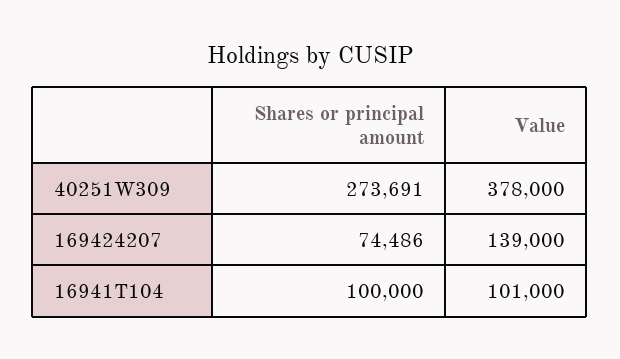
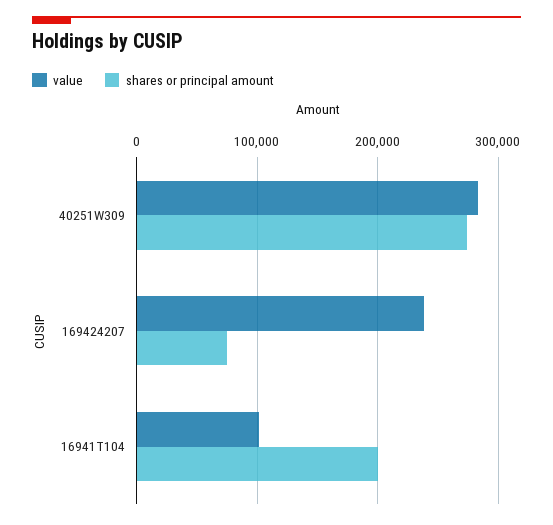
Value, 40251W309: 378000 -> 280000
Value, 169424207: 139000 -> 240000
Shares or principal amount, 16941T104: 100000 -> 200000

